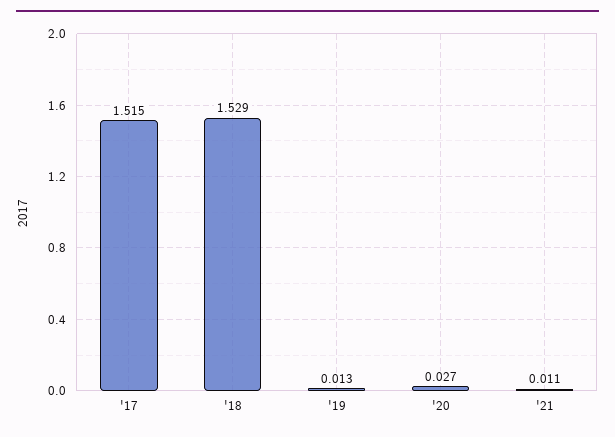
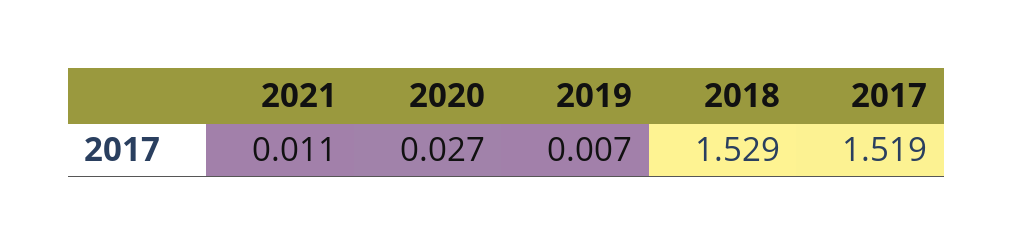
'17: 1.515 -> 1.519
'19: 0.013 -> 0.007

